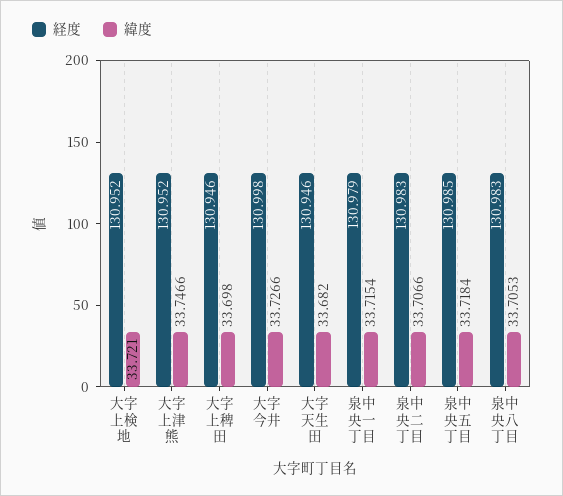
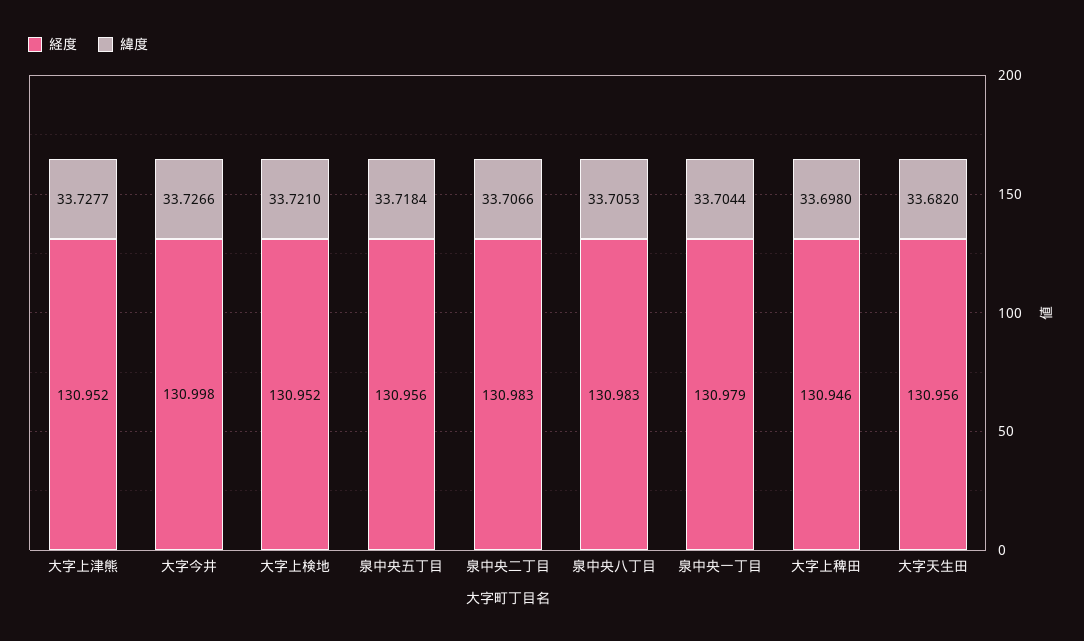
緯度, 大字上津熊: 33.7466 -> 33.7277
経度, 大字天生田: 130.946 -> 130.956
緯度, 泉中央一丁目: 33.7154 -> 33.7044
経度, 泉中央五丁目: 130.985 -> 130.956

